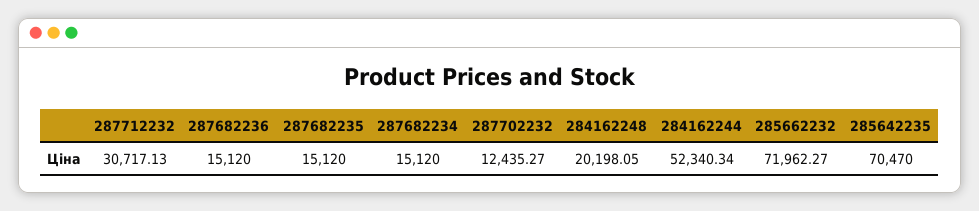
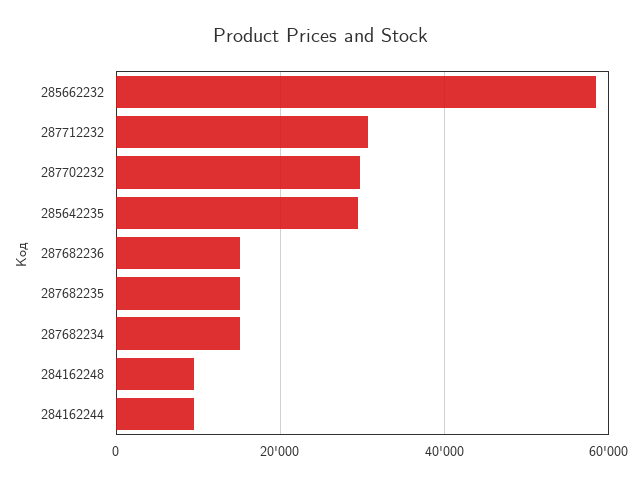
287702232: 12435.27 -> 30000
284162248: 20198.05 -> 10000
284162244: 52340.34 -> 10000
285662232: 71962.27 -> 58000
285642235: 70470 -> 30000

